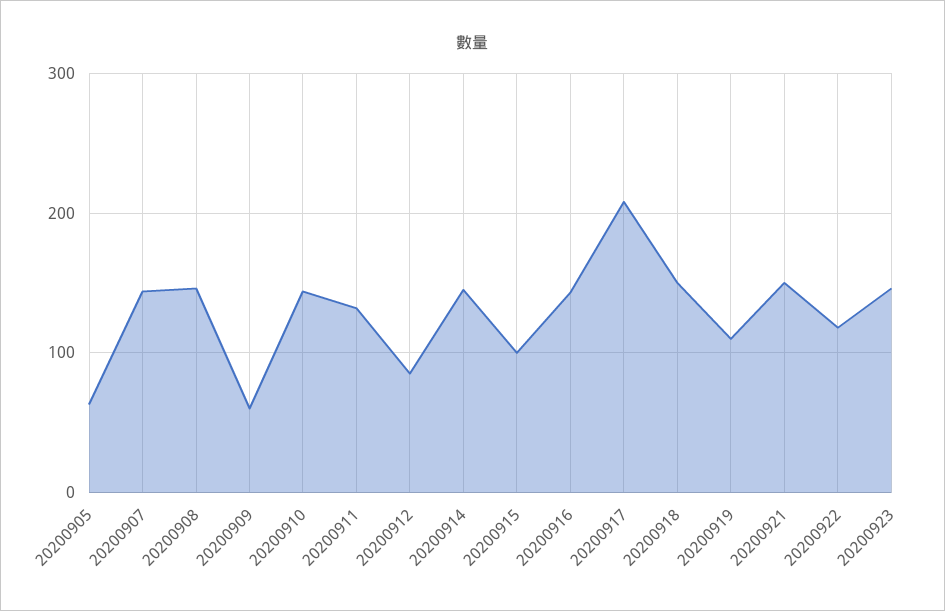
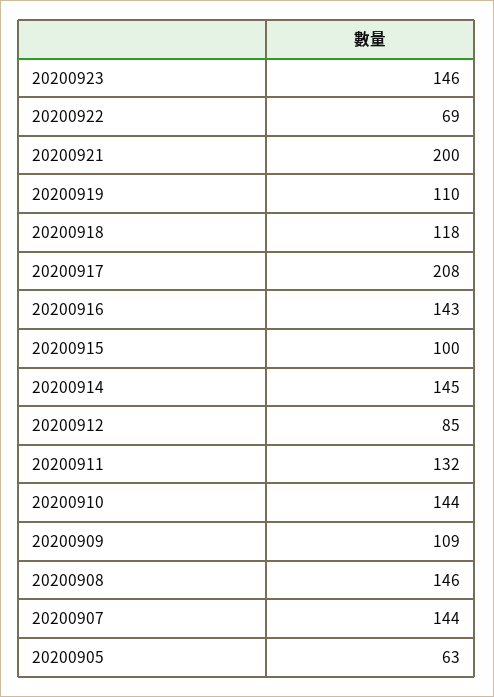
20200909: 60 -> 109
20200918: 150 -> 118
20200921: 150 -> 200
20200922: 120 -> 69

